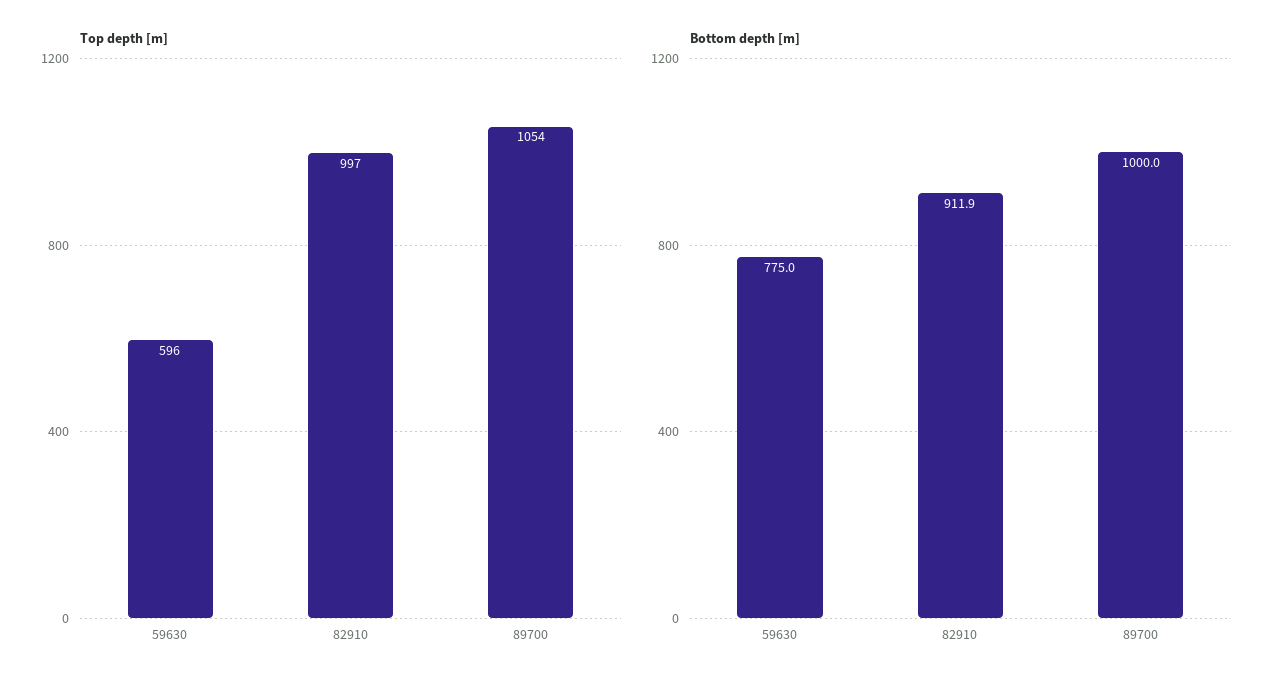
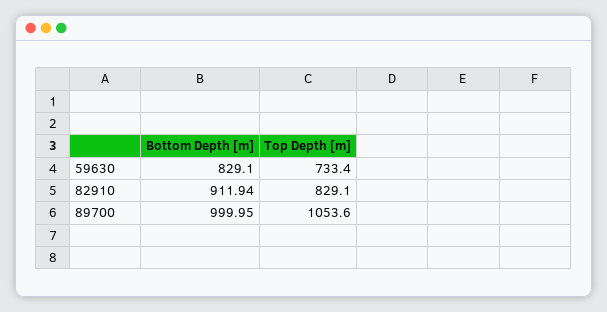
Top depth [m], 59630: 596 -> 733.4
Top depth [m], 82910: 997 -> 829.1
Bottom depth [m], 59630: 775 -> 829.1

